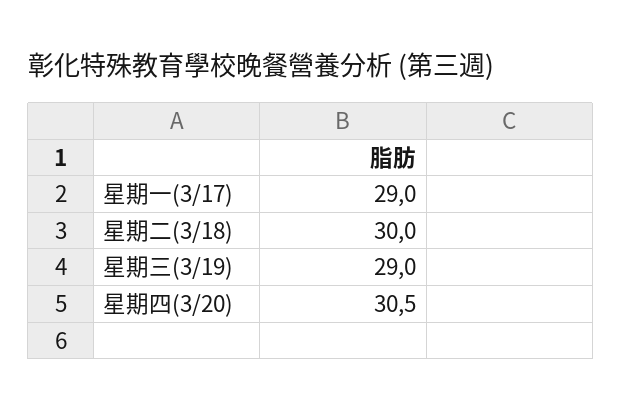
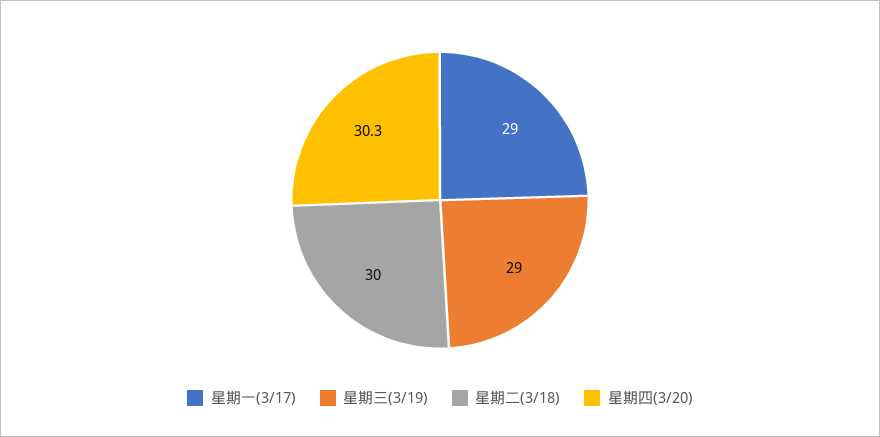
星期四(3/20): 30.5 -> 30.3

